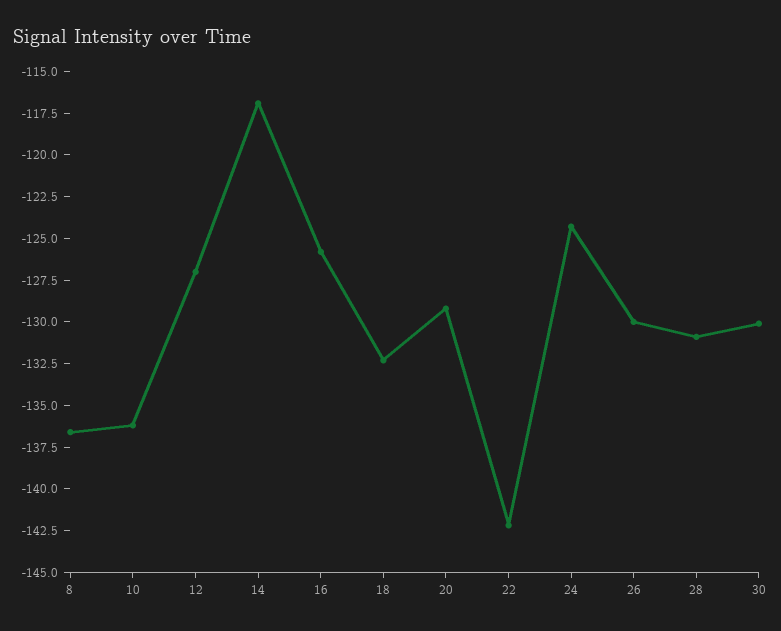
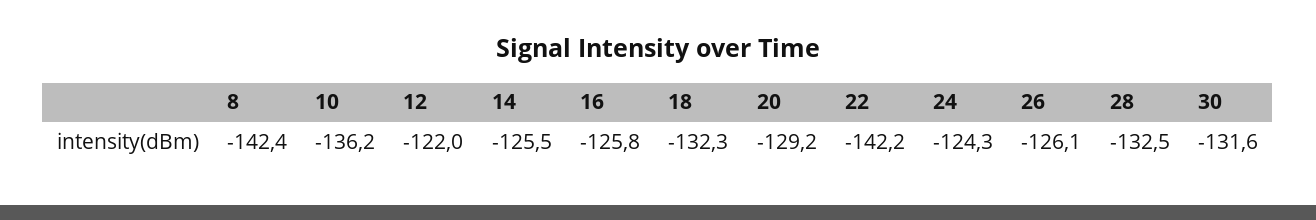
8: -136.5 -> -142.4
12: -127 -> -122
14: -117 -> -125.5
26: -130 -> -126.1
28: -131 -> -132.5
30: -130 -> -131.6

